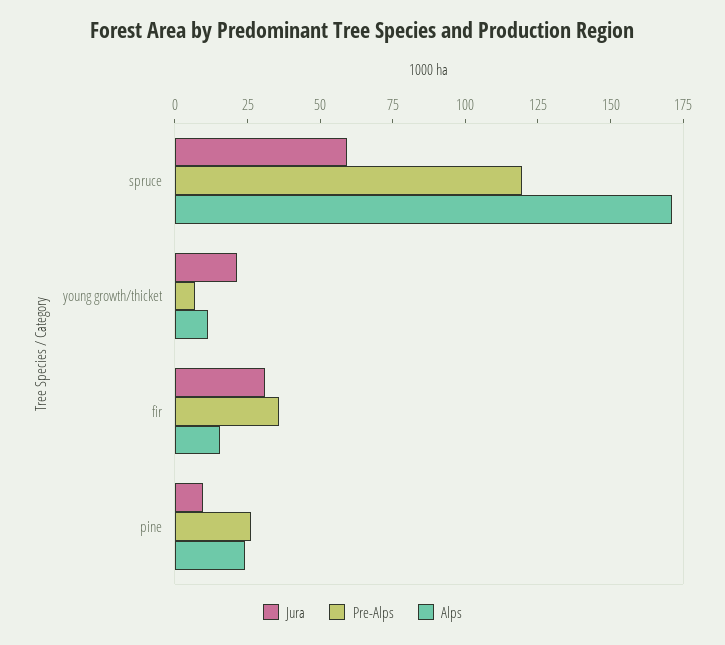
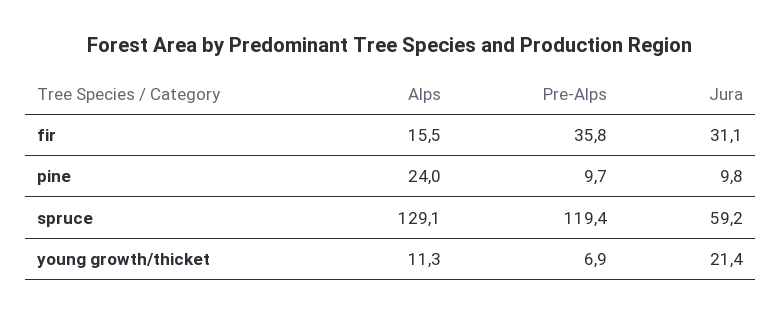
Alps, spruce: 170 -> 129.1
Pre-Alps, pine: 25 -> 9.7

